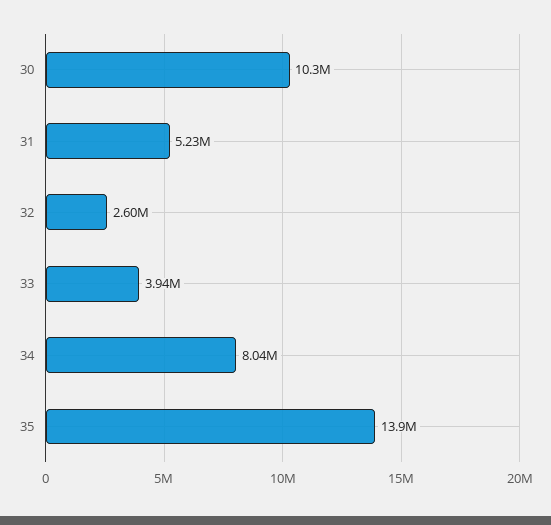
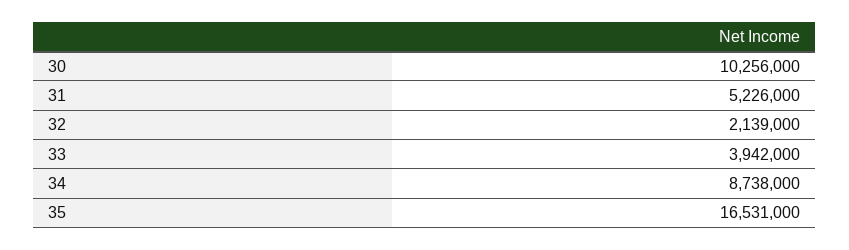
32: 2600000 -> 2139000
34: 8040000 -> 8738000
35: 13900000 -> 16531000

